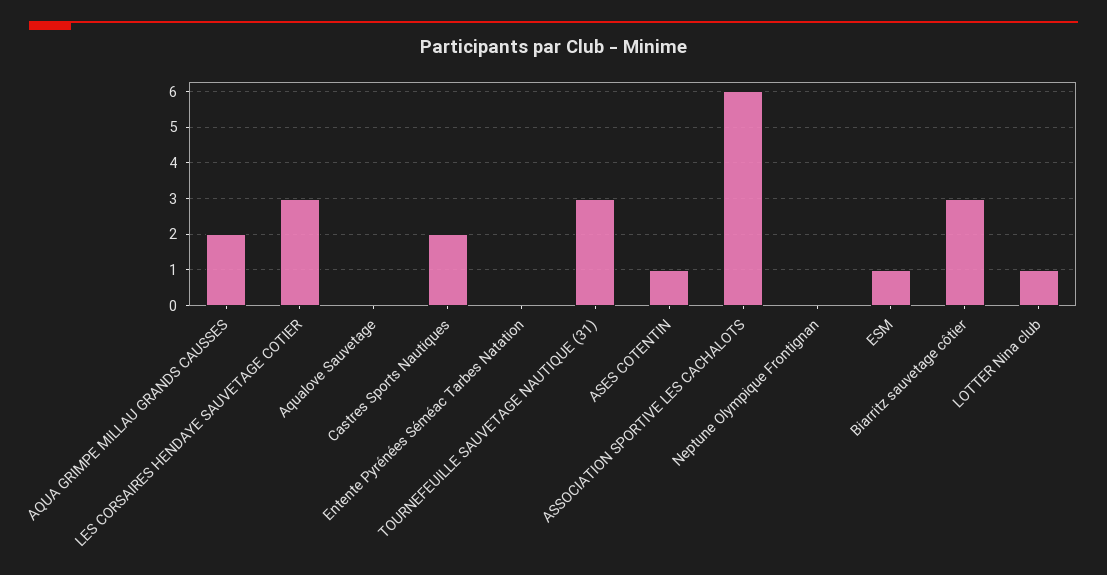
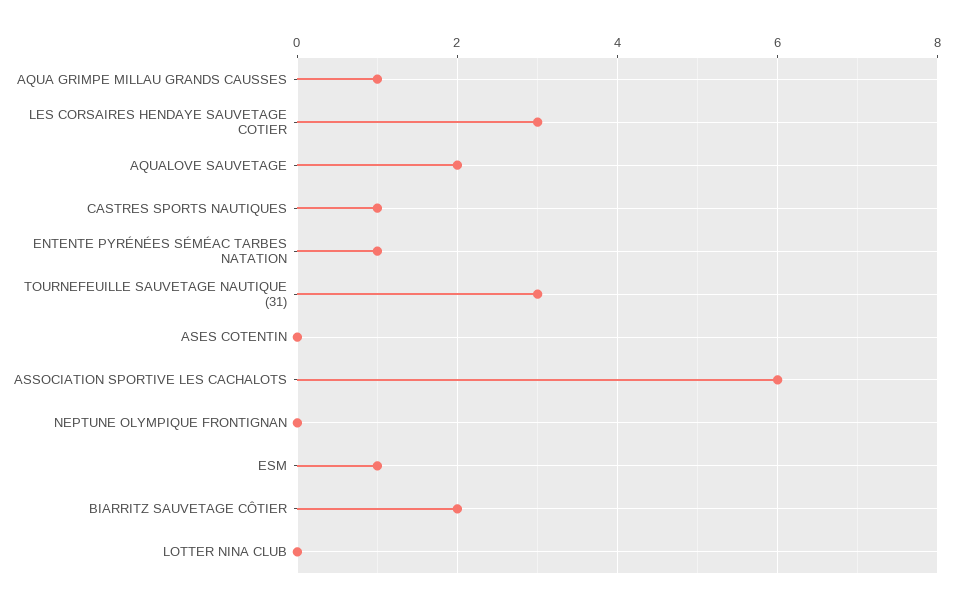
AQUA GRIMPE MILLAU GRANDS CAUSSES: 2 -> 1
Aqualove Sauvetage: 0 -> 2
Castres Sports Nautiques: 2 -> 1
Entente Pyrénées Séméac Tarbes Natation: 0 -> 1
ASES COTENTIN: 1 -> 0
Biarritz sauvetage côtier: 3 -> 2
LOTTER Nina club: 1 -> 0

